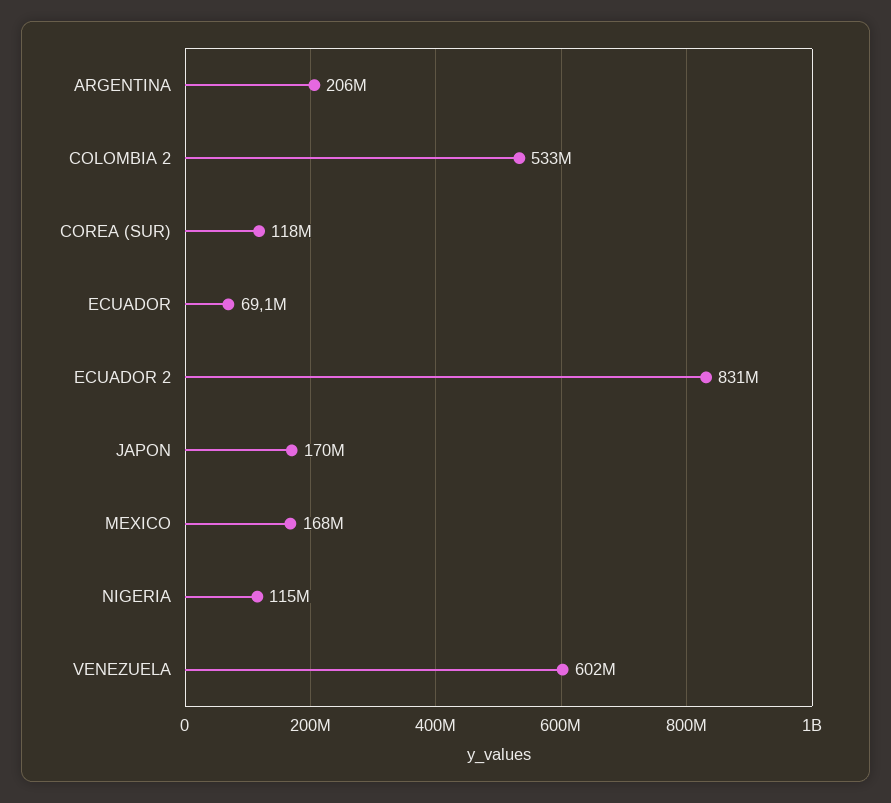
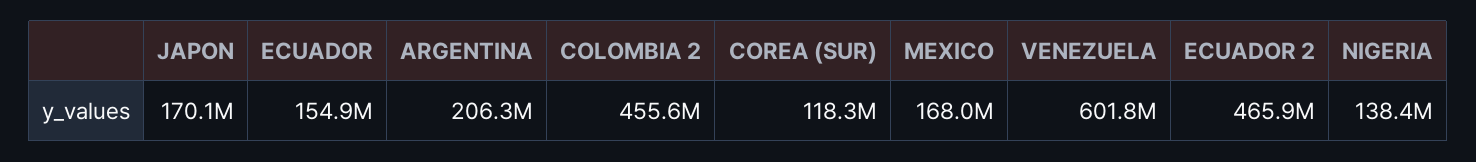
COLOMBIA 2: 533000000 -> 455600000
ECUADOR: 69100000 -> 154900000
ECUADOR 2: 831000000 -> 465900000
NIGERIA: 115000000 -> 138400000

